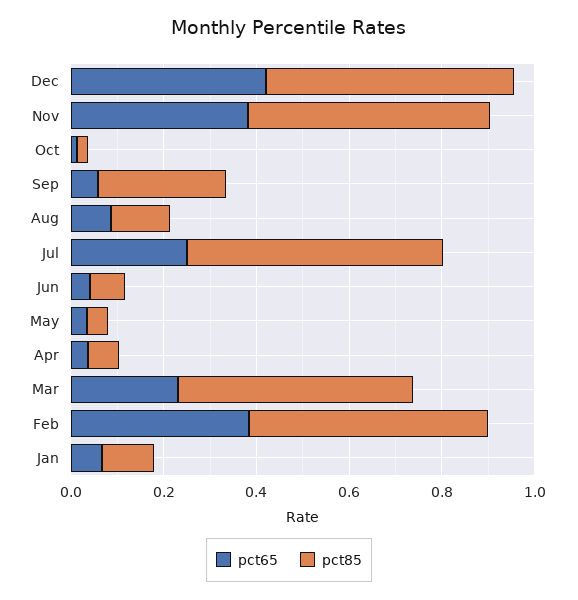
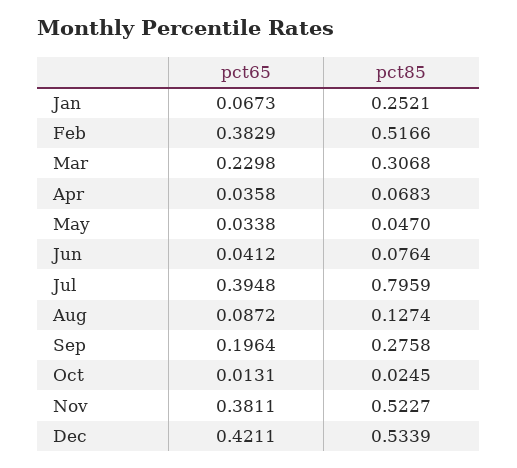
pct65, Sep: 0.05 -> 0.1964
pct65, Jul: 0.25 -> 0.3948
pct85, Jul: 0.55 -> 0.7959
pct85, Mar: 0.5 -> 0.3068
pct85, Jan: 0.1 -> 0.2521

